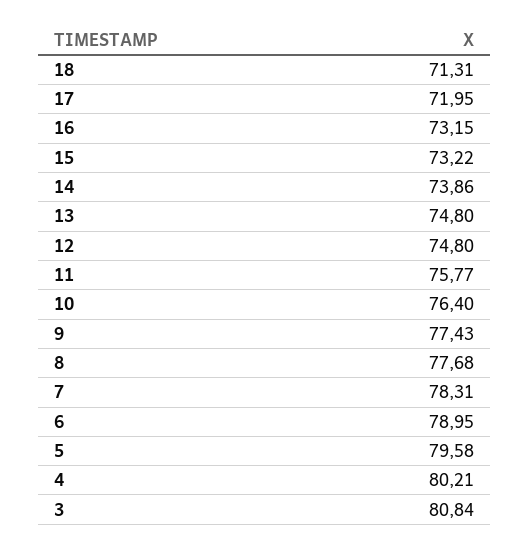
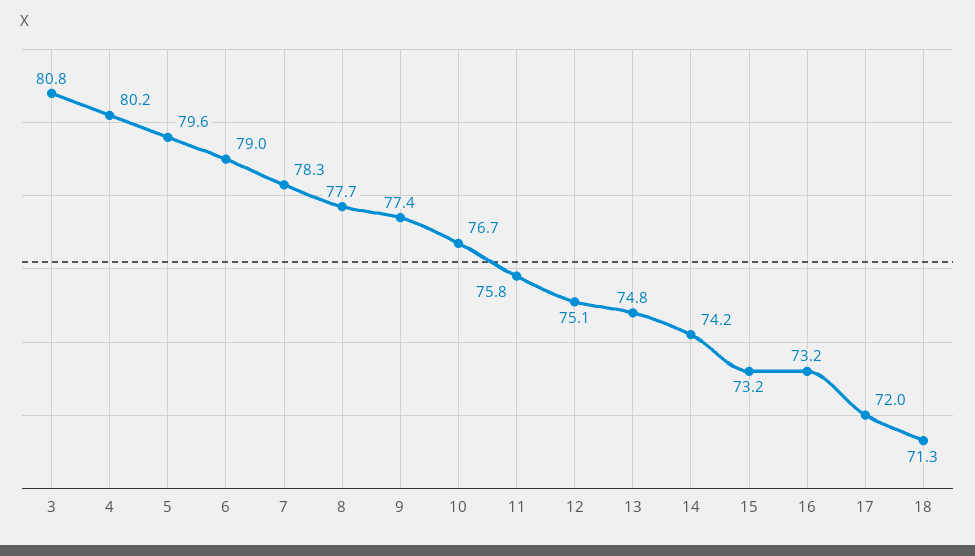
14: 73.86 -> 74.2
12: 74.8 -> 75.1
10: 76.4 -> 76.7

